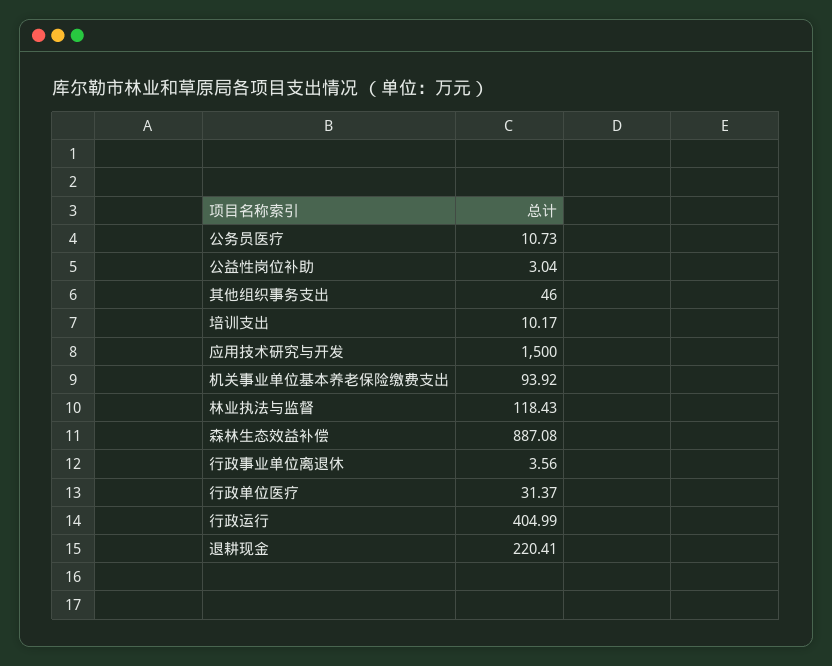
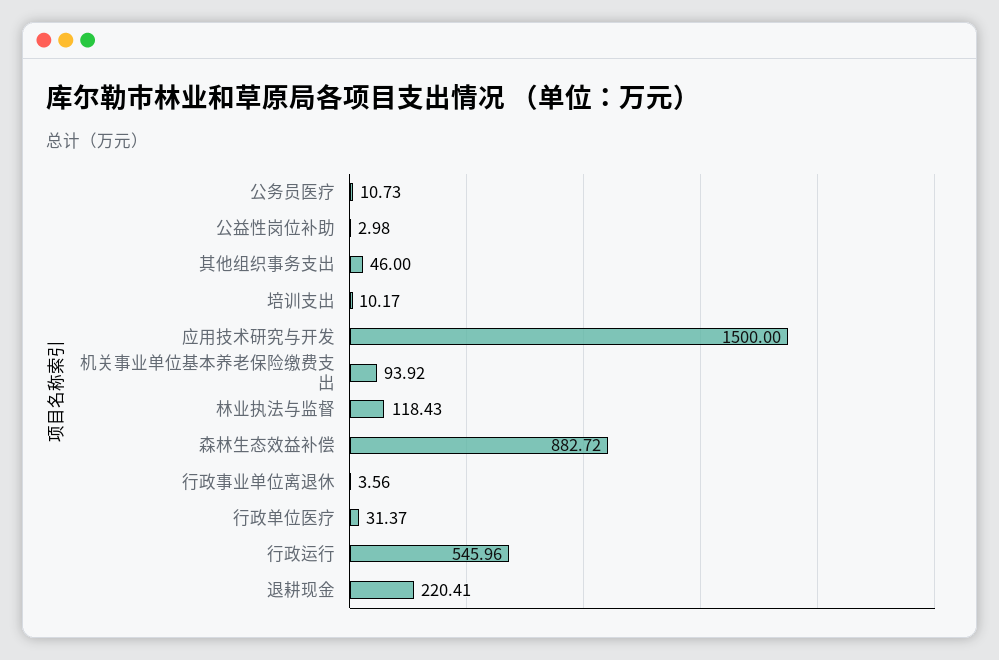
公益性岗位补助: 3.04 -> 2.98
森林生态效益补偿: 887.08 -> 882.72
行政运行: 404.99 -> 545.96

